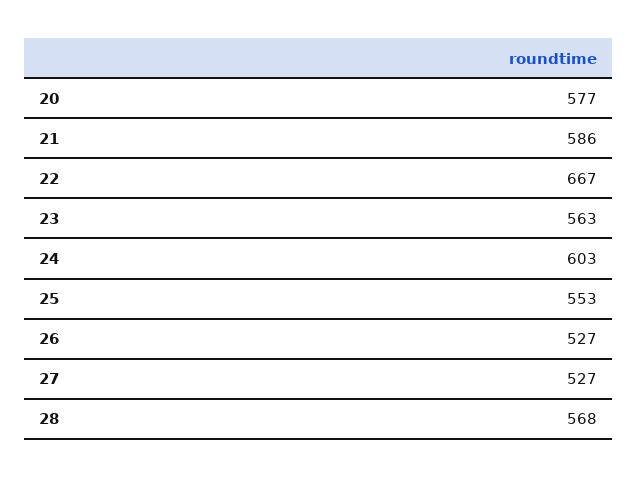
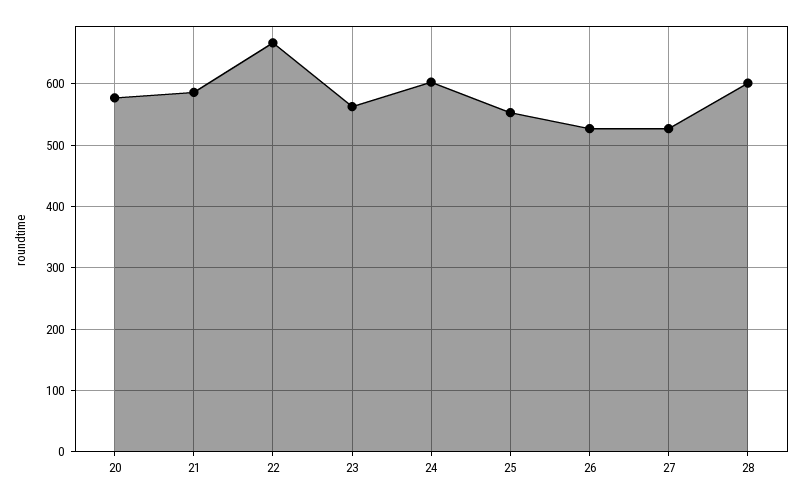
28: 568 -> 600

